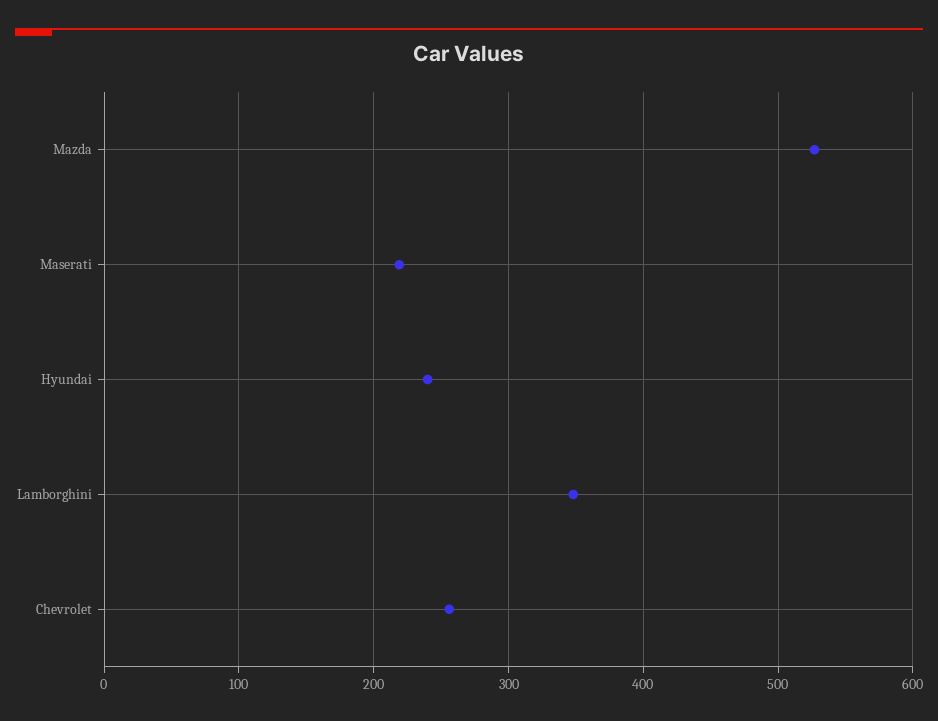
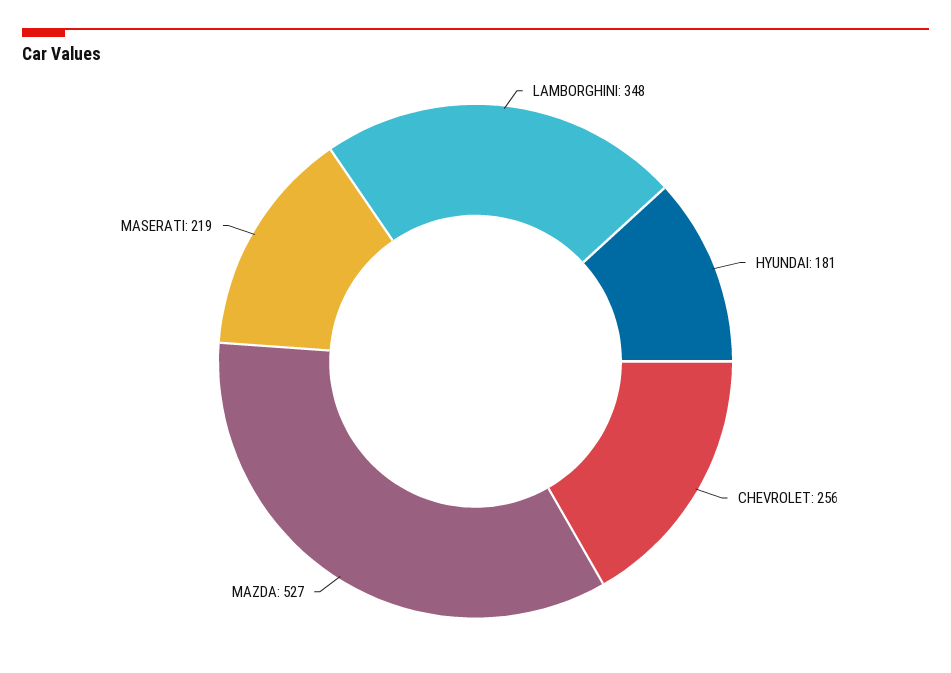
Hyundai: 240 -> 181

